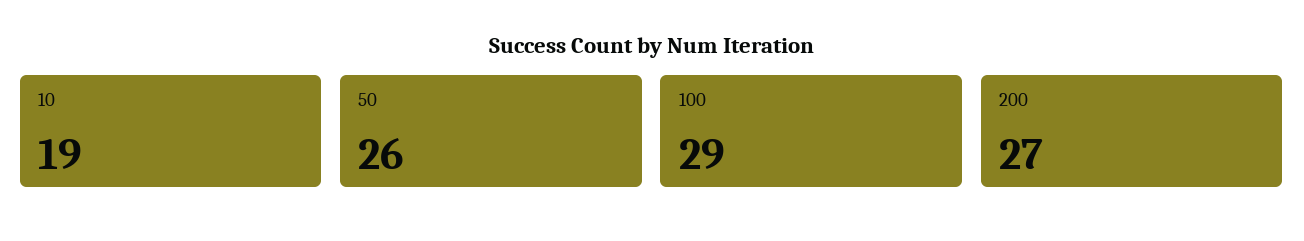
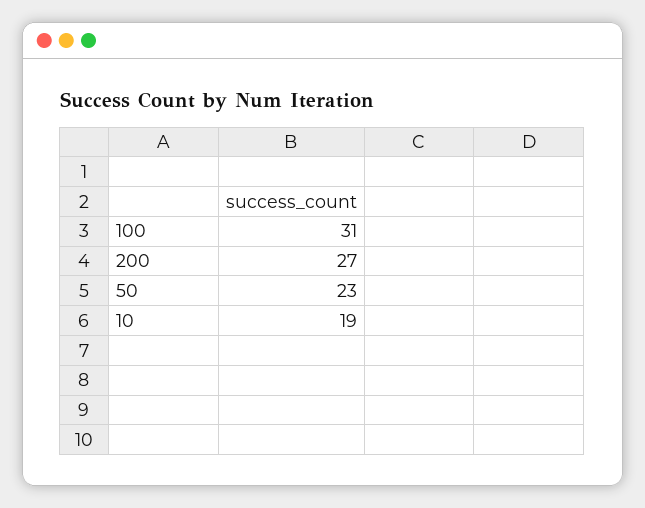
50: 26 -> 23
100: 29 -> 31

